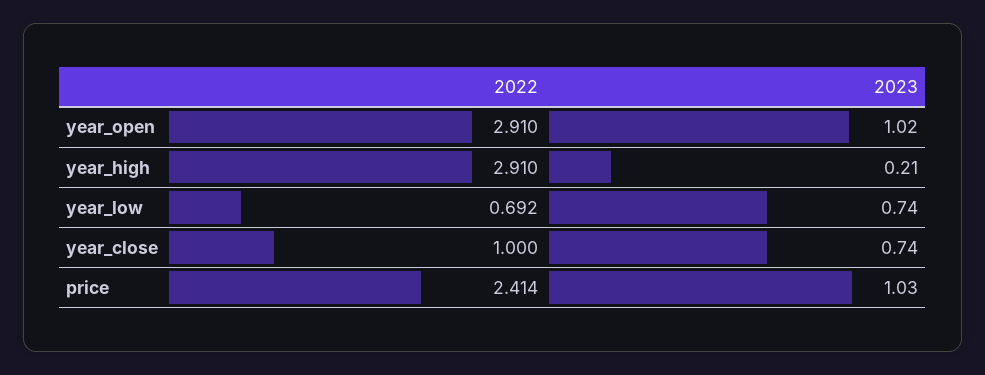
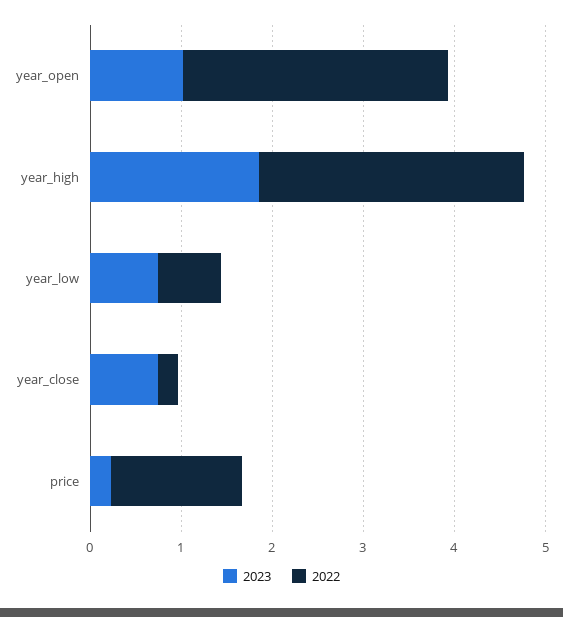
2023, year_high: 0.21 -> 1.8
2022, year_close: 1 -> 0.2
2022, price: 2.414 -> 1.4
2023, price: 1.03 -> 0.2

